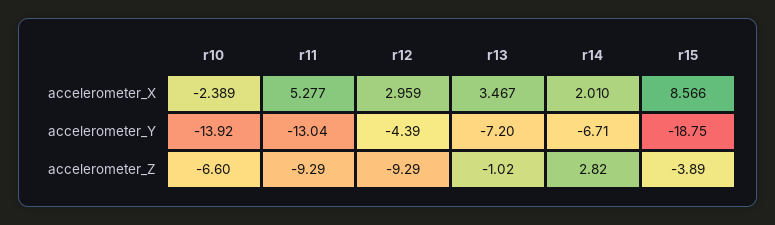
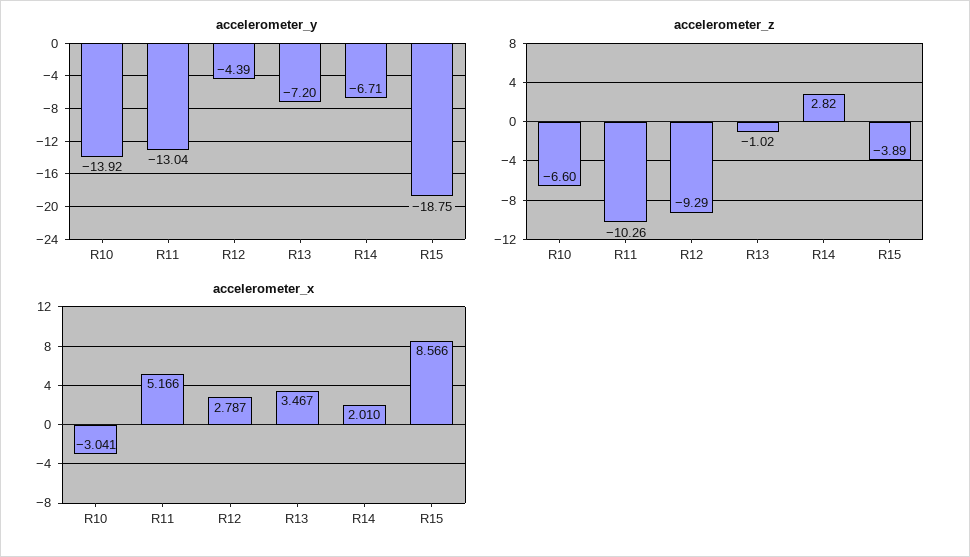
accelerometer_X, r10: -2.389 -> -3.041
accelerometer_X, r11: 5.277 -> 5.166
accelerometer_X, r12: 2.959 -> 2.787
accelerometer_Z, r11: -9.29 -> -10.26

